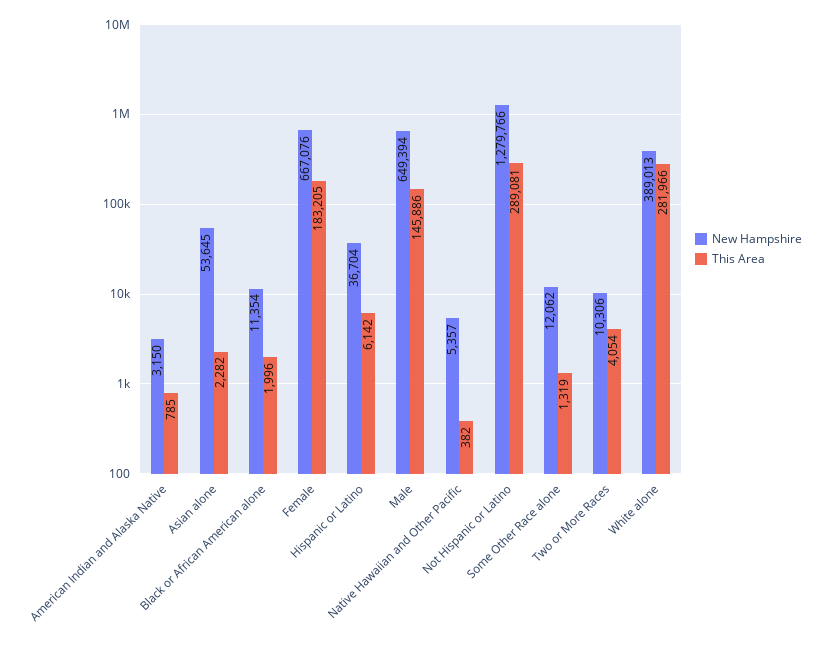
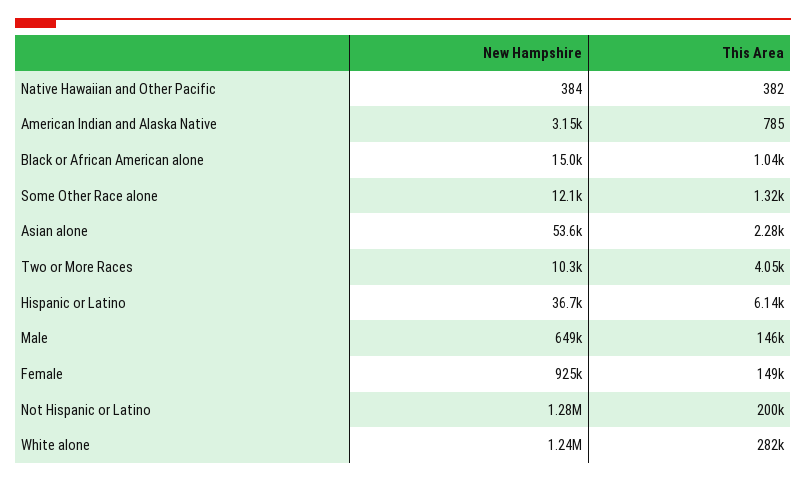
New Hampshire, Black or African American alone: 11354 -> 15000
This Area, Black or African American alone: 1996 -> 1040
New Hampshire, Female: 667076 -> 925000
This Area, Female: 183205 -> 149000
New Hampshire, Native Hawaiian and Other Pacific: 5357 -> 384
This Area, Not Hispanic or Latino: 289081 -> 200000
New Hampshire, White alone: 389013 -> 1240000

